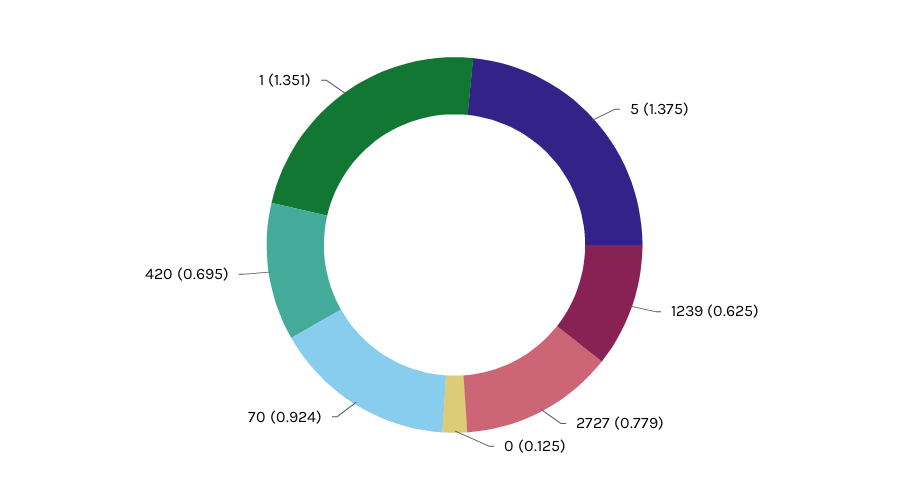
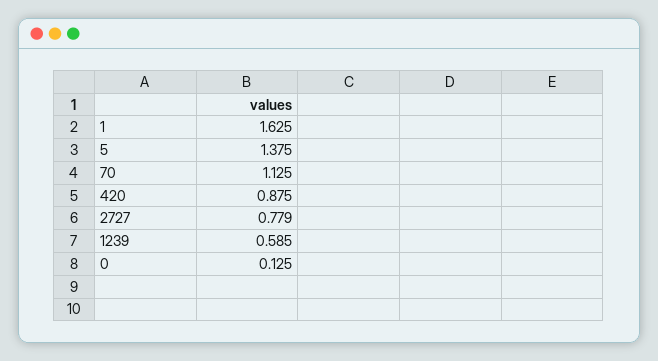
1239: 0.625 -> 0.585
70: 0.924 -> 1.125
420: 0.695 -> 0.875
1: 1.351 -> 1.625

